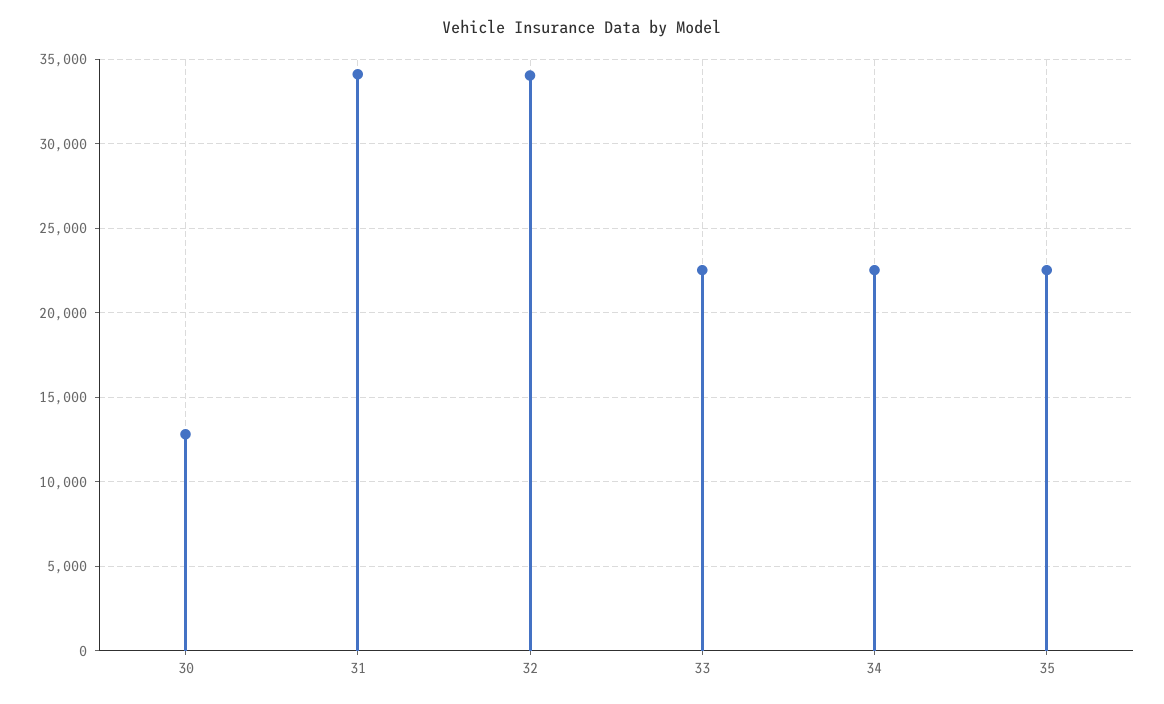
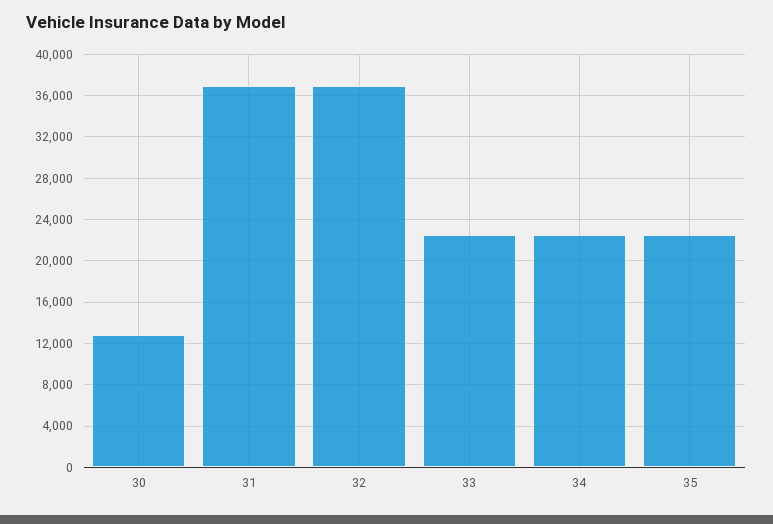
31: 34000 -> 37000
32: 34000 -> 37000

